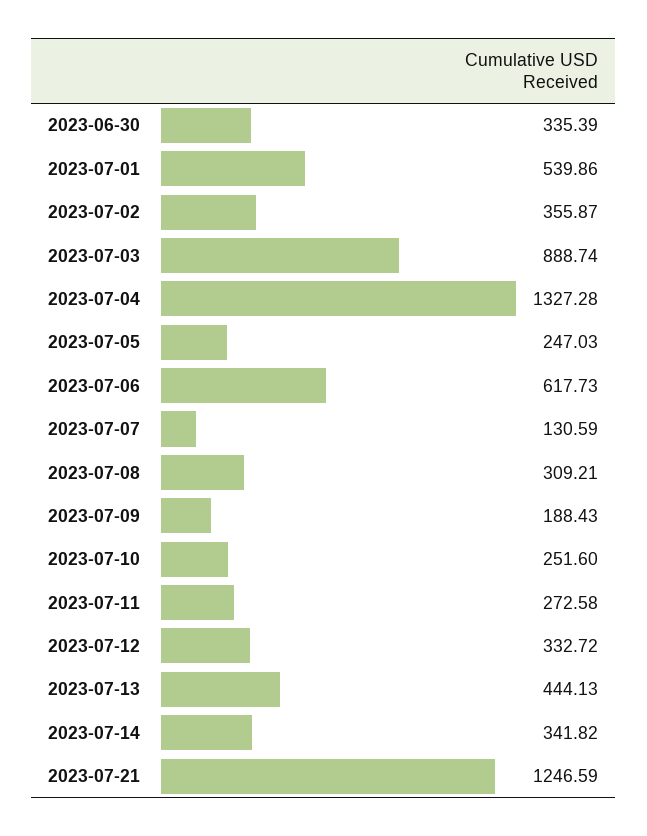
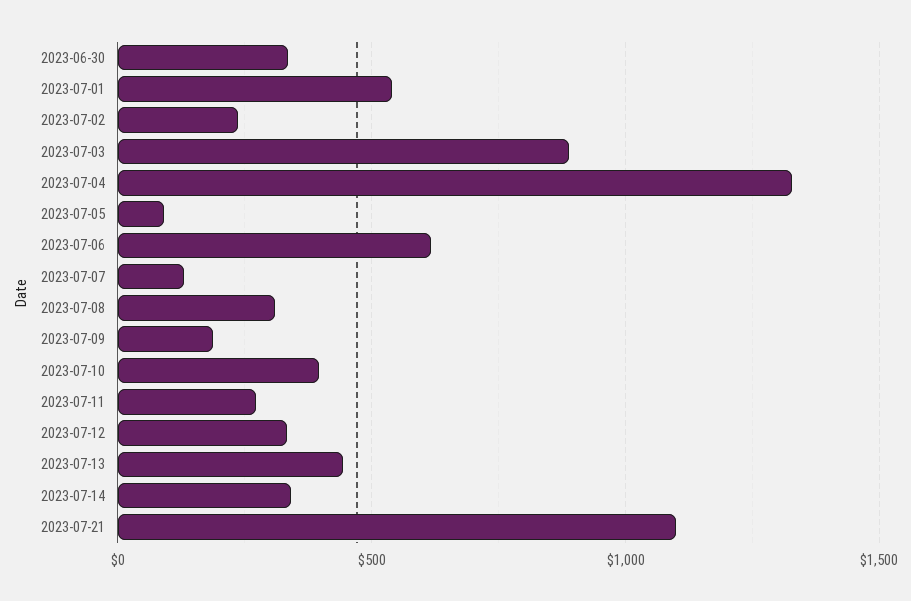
2023-07-02: 355.87 -> 250
2023-07-05: 247.03 -> 100
2023-07-10: 251.6 -> 400
2023-07-21: 1246.59 -> 1100

